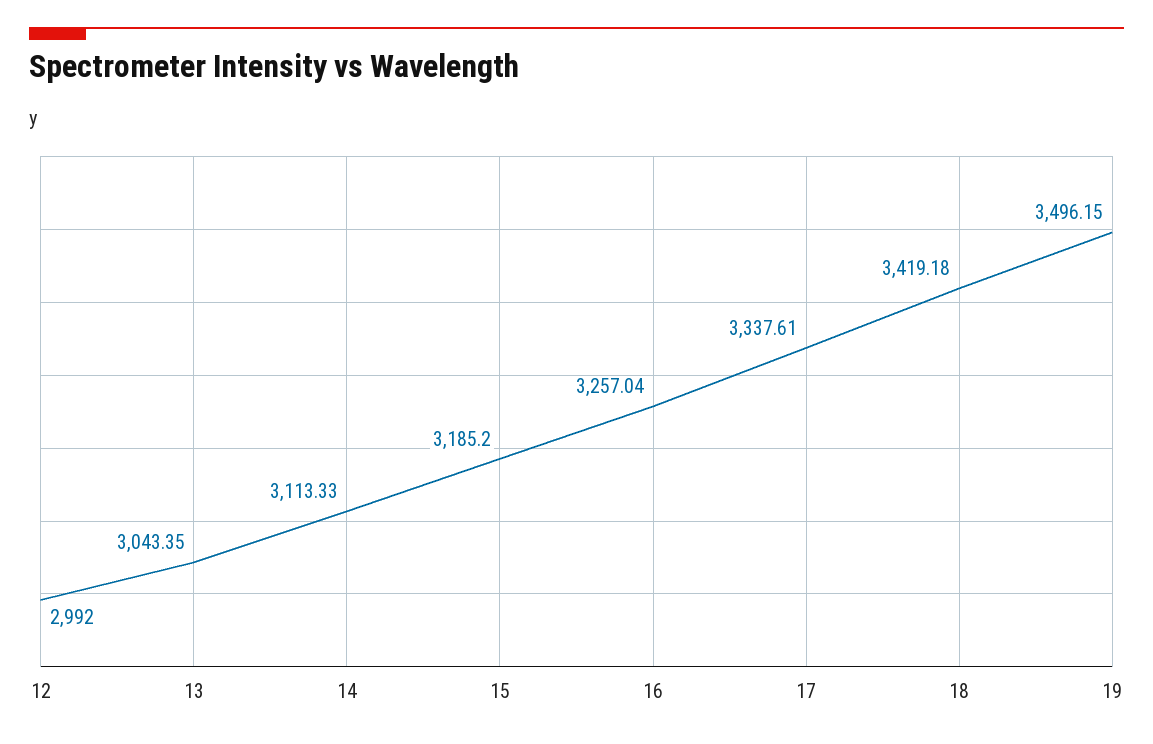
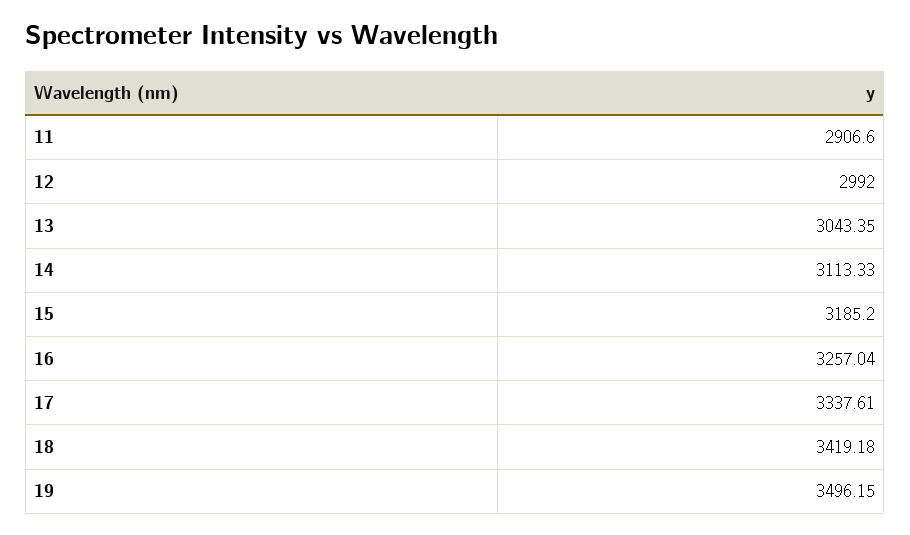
11: none -> 2906.6

